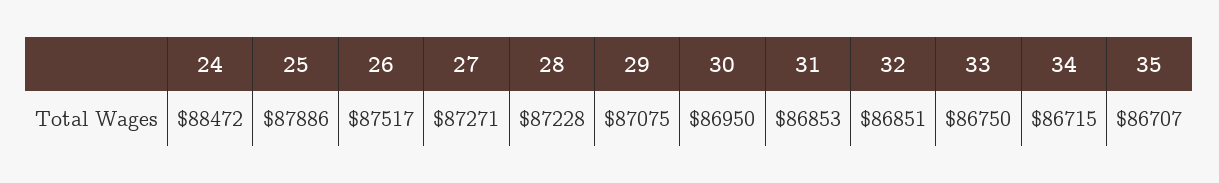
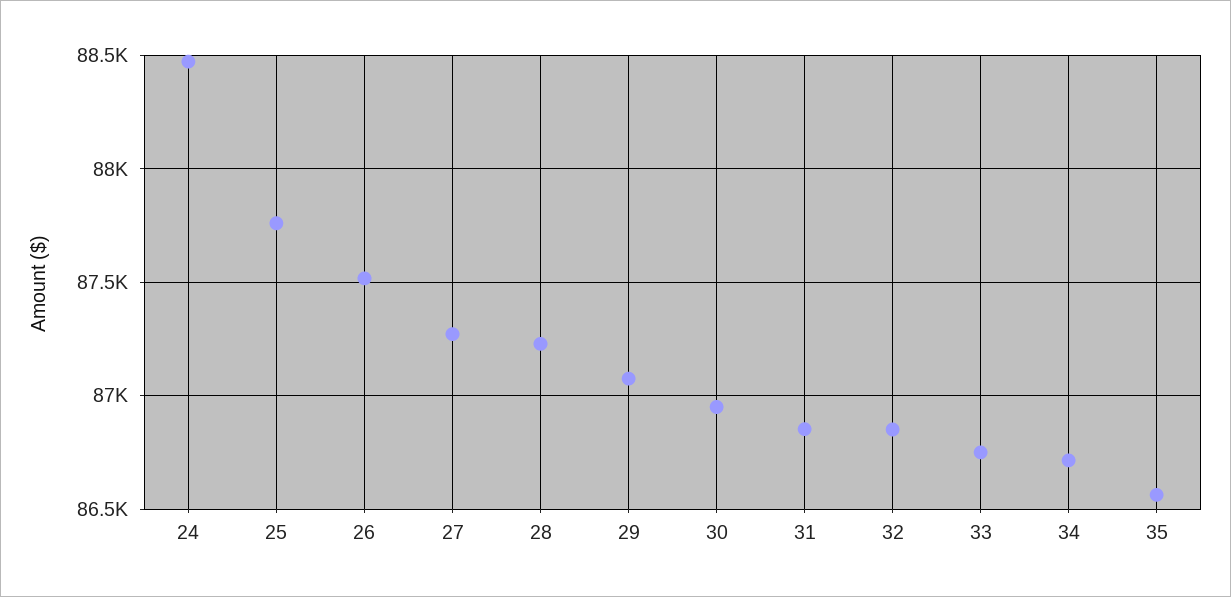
25: 87886 -> 87750
35: 86707 -> 86550

